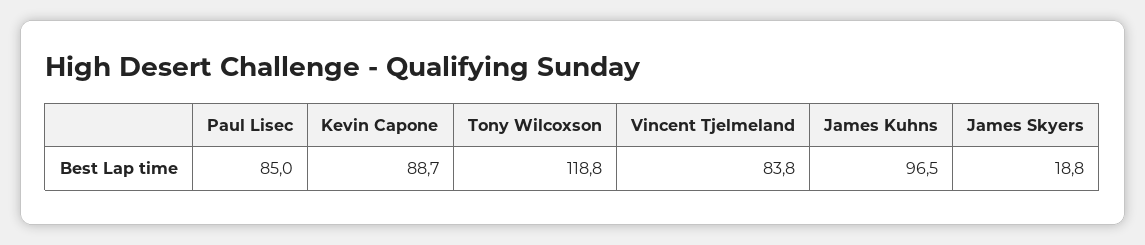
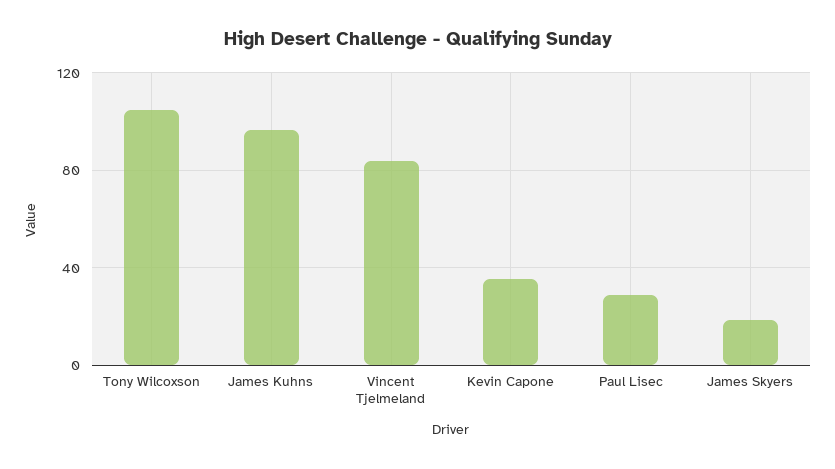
Paul Lisec: 85 -> 30
Kevin Capone: 88.7 -> 35
Tony Wilcoxson: 118.8 -> 105

